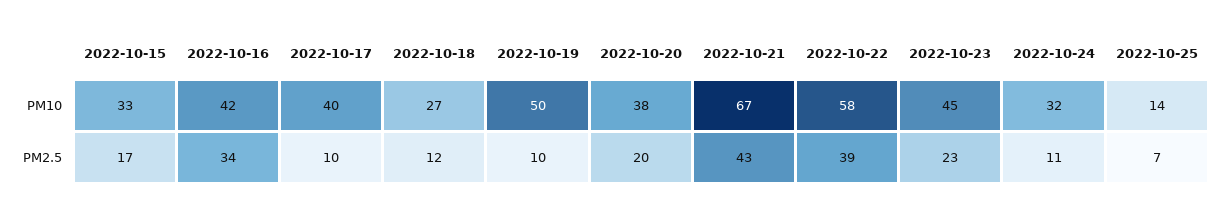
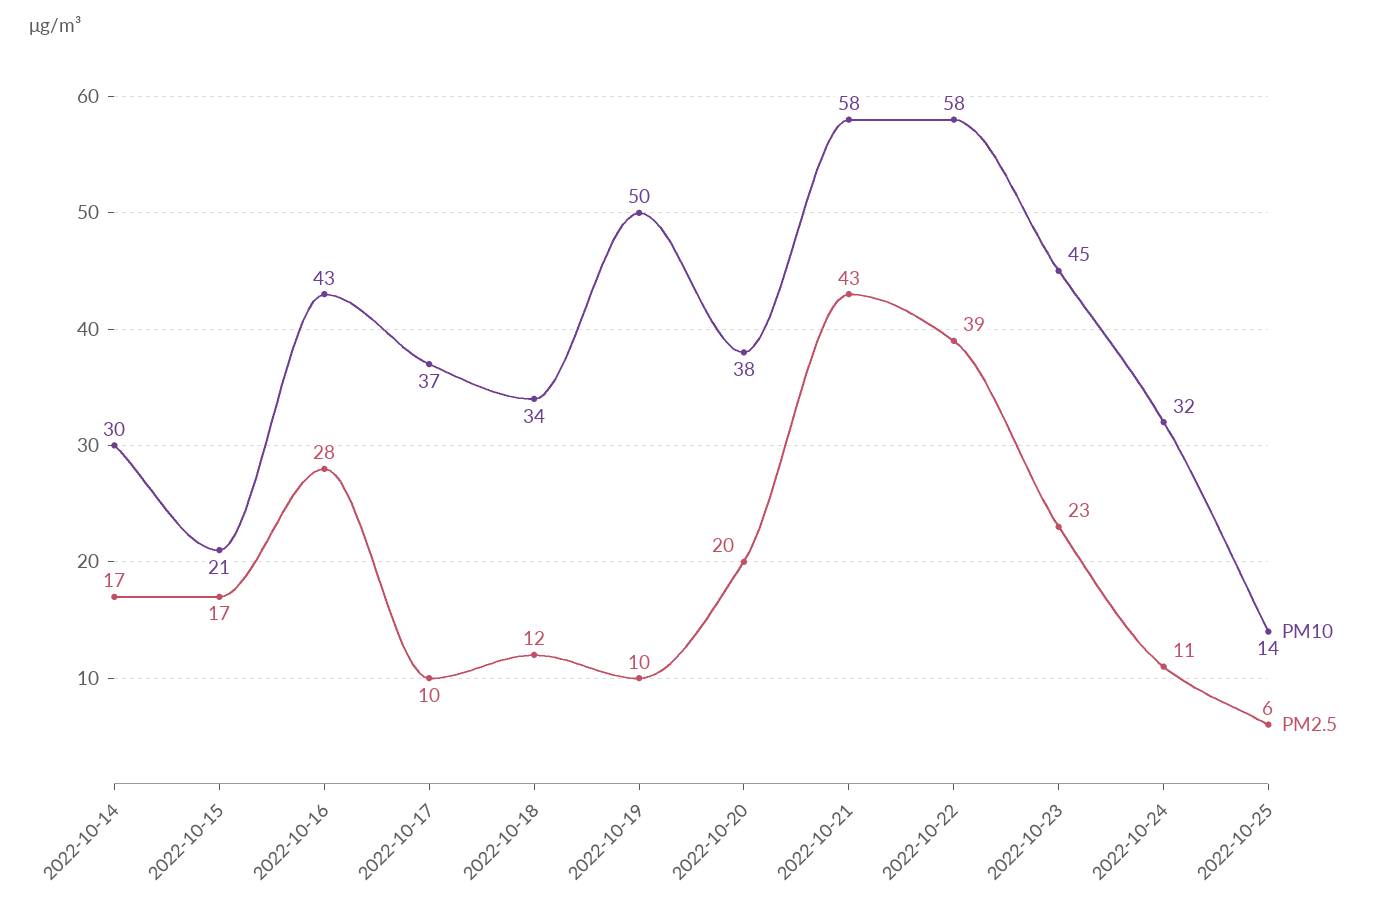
PM10, 2022-10-15: 33 -> 21
PM10, 2022-10-16: 42 -> 43
PM10, 2022-10-17: 40 -> 37
PM10, 2022-10-18: 27 -> 34
PM10, 2022-10-21: 67 -> 58
PM2.5, 2022-10-16: 34 -> 28
PM2.5, 2022-10-25: 7 -> 6
PM10, 2022-10-14: none -> 30
PM2.5, 2022-10-14: none -> 17

